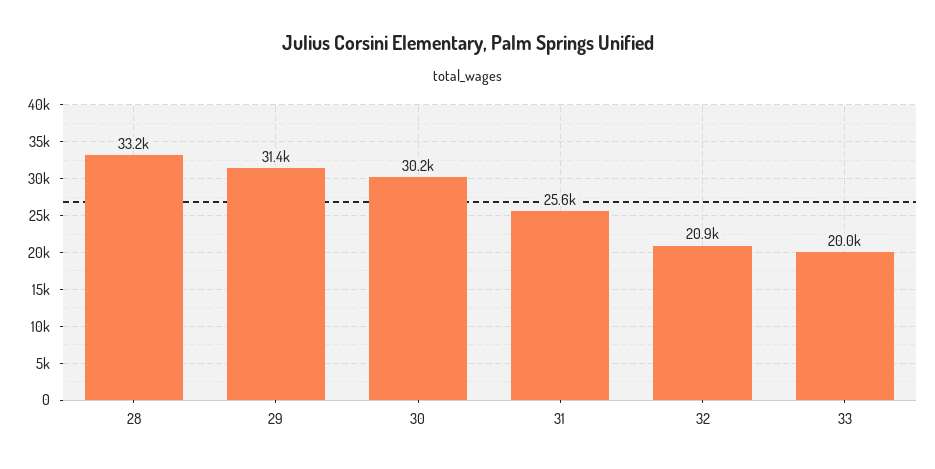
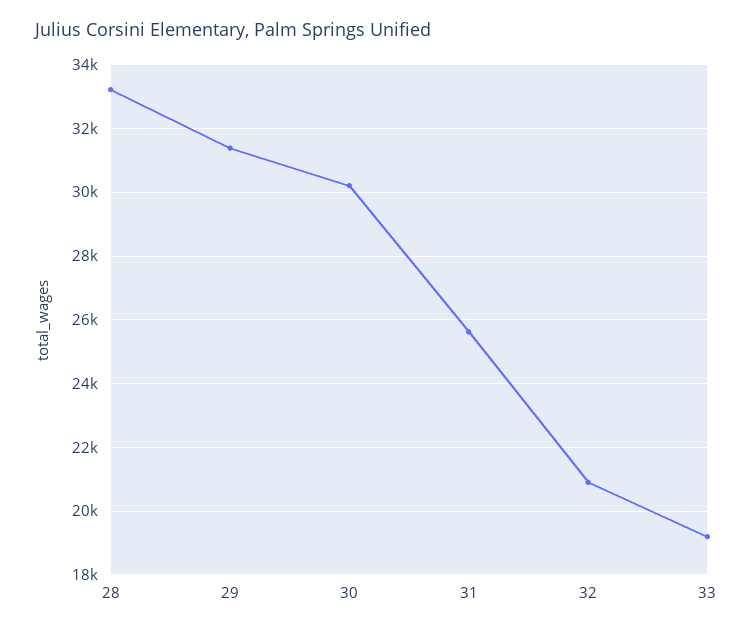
33: 20000 -> 19200

